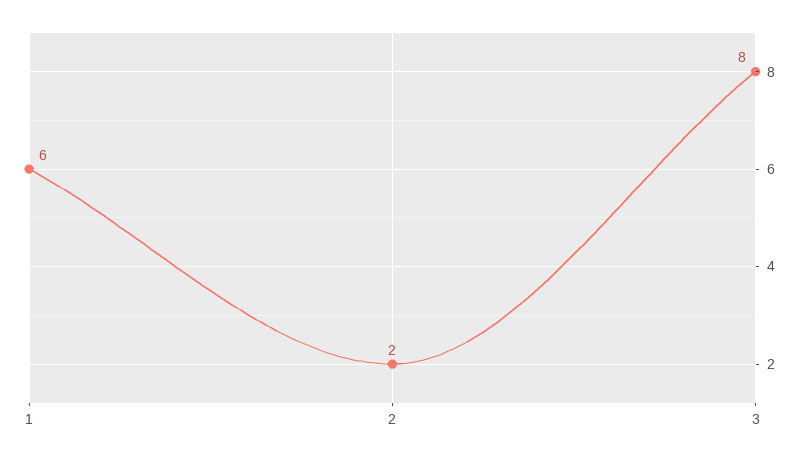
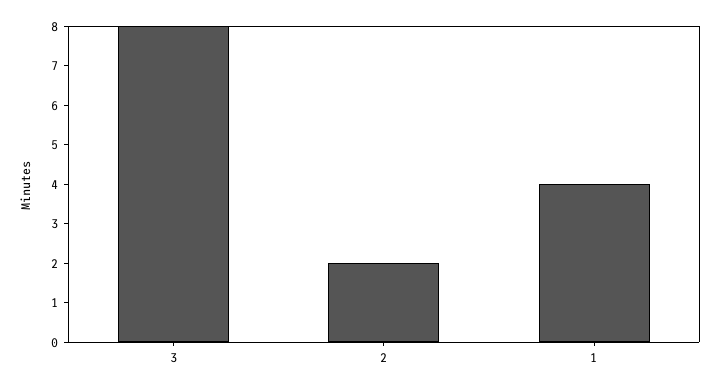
1: 6 -> 4

